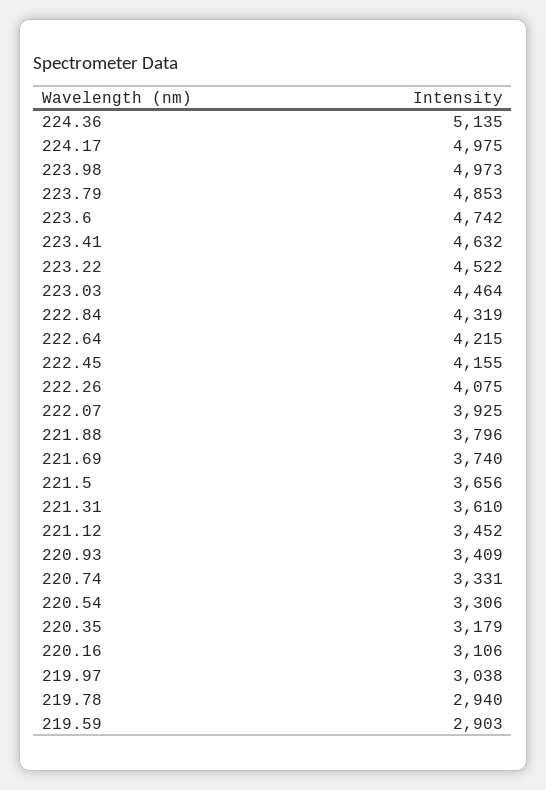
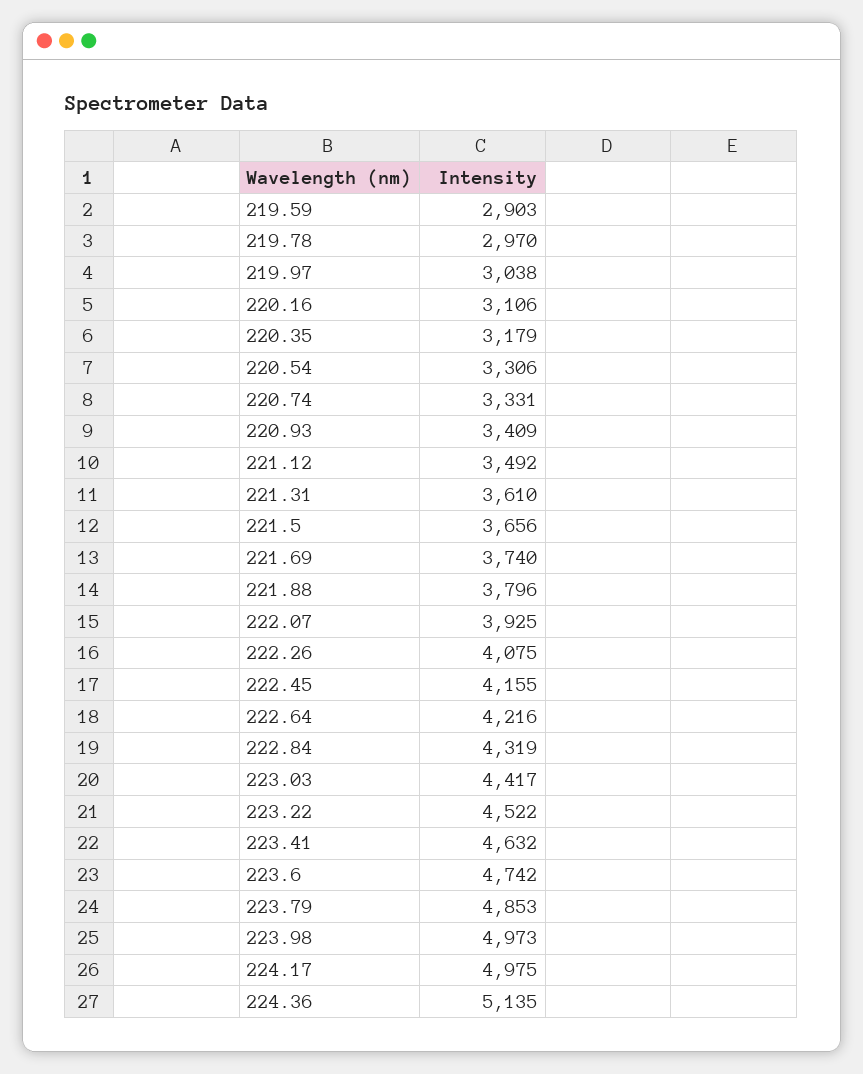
223.03: 4464 -> 4417
222.64: 4215 -> 4216
221.12: 3452 -> 3492
219.78: 2940 -> 2970

